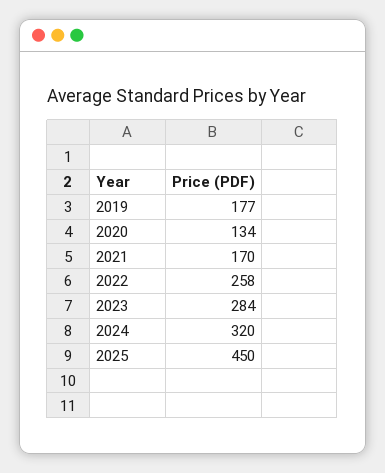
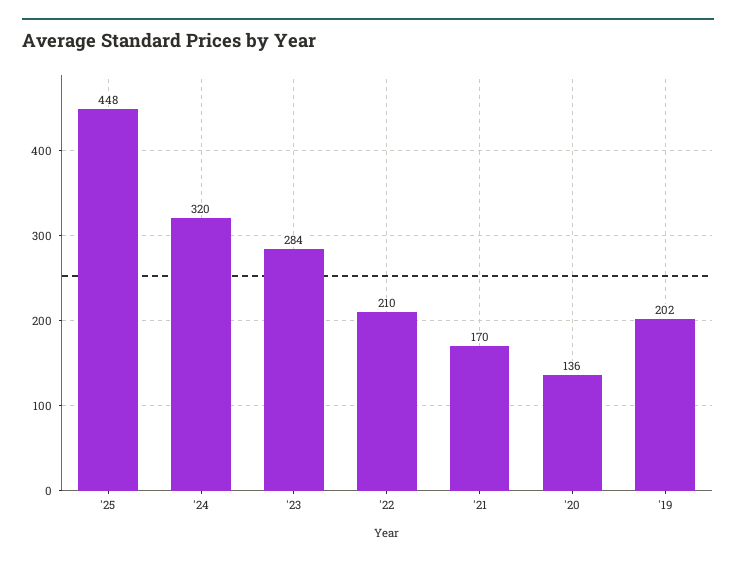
2019: 177 -> 202
2020: 134 -> 136
2022: 258 -> 210
2025: 450 -> 448

